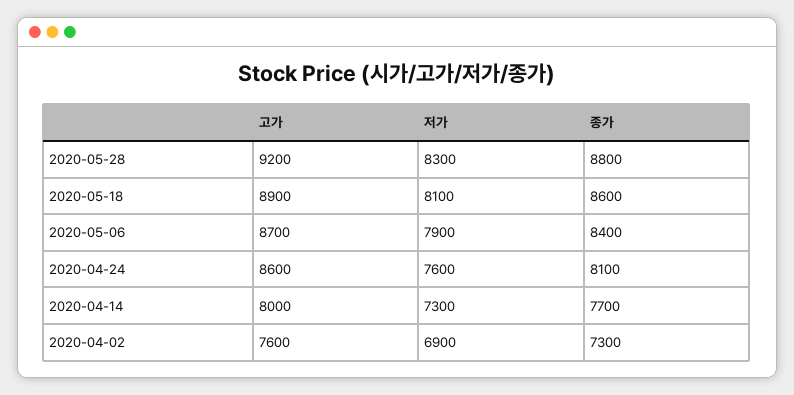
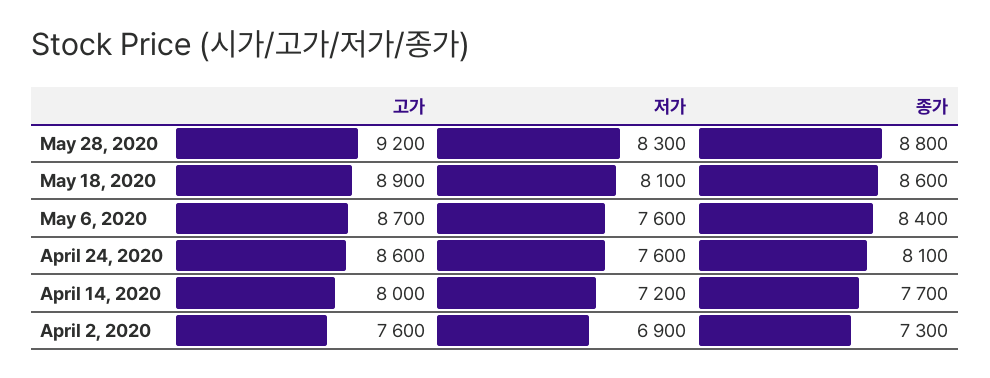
저가, 2020-05-06: 7900 -> 7600
저가, 2020-04-14: 7300 -> 7200

